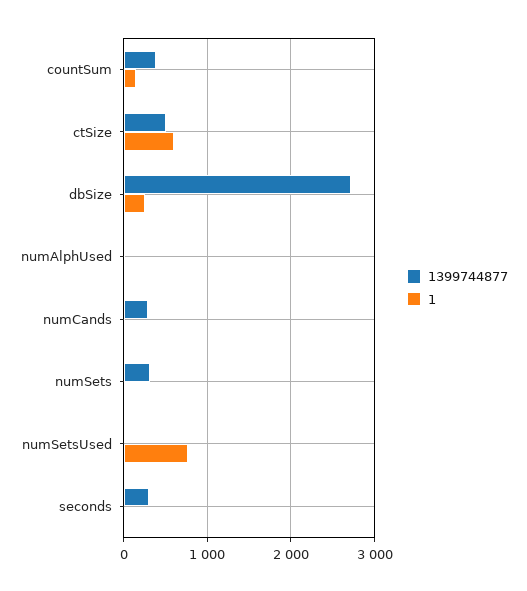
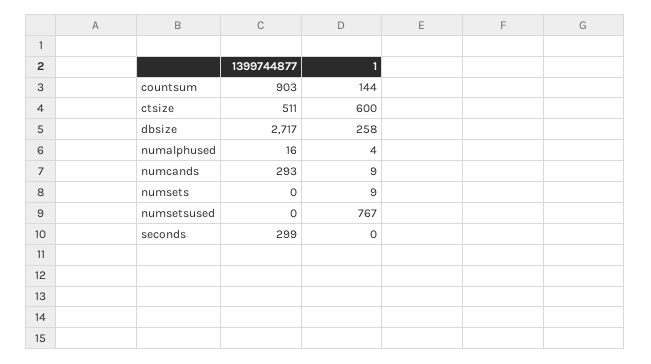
1399744877, countSum: 400 -> 903
1399744877, numSets: 300 -> 0

